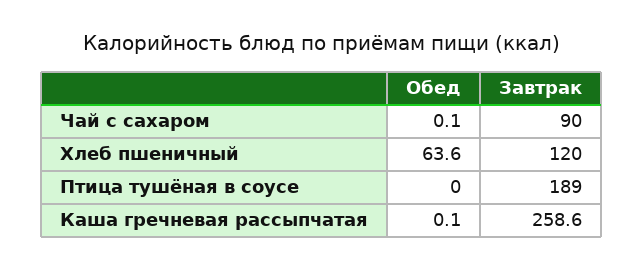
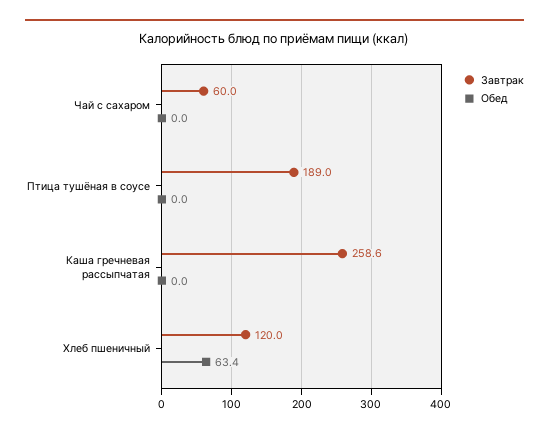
Обед, Чай с сахаром: 0.1 -> 0
Завтрак, Чай с сахаром: 90 -> 60
Обед, Хлеб пшеничный: 63.6 -> 63.4
Обед, Каша гречневая рассыпчатая: 0.1 -> 0

